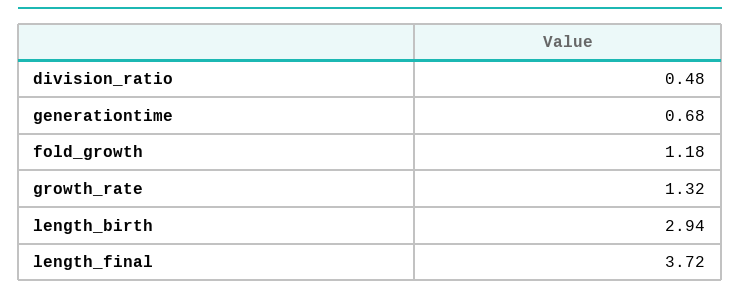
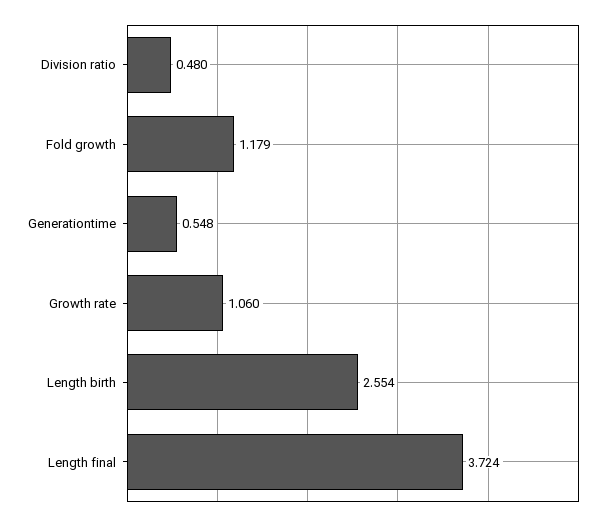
generationtime: 0.68 -> 0.548
growth_rate: 1.32 -> 1.06
length_birth: 2.94 -> 2.554

